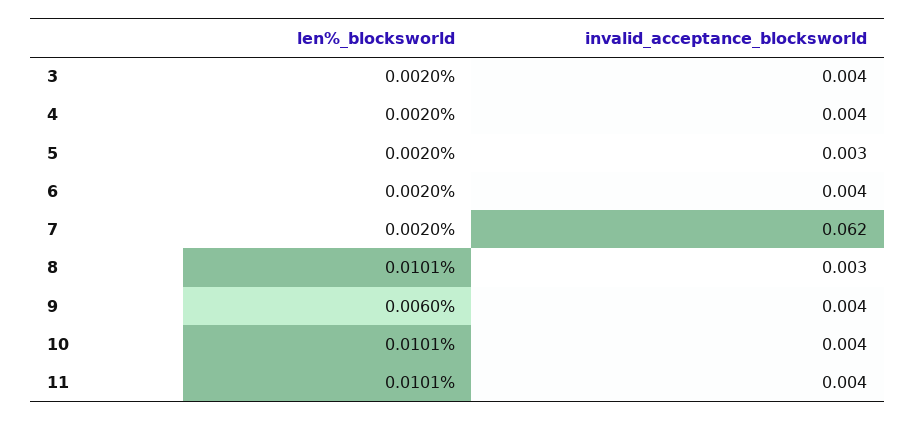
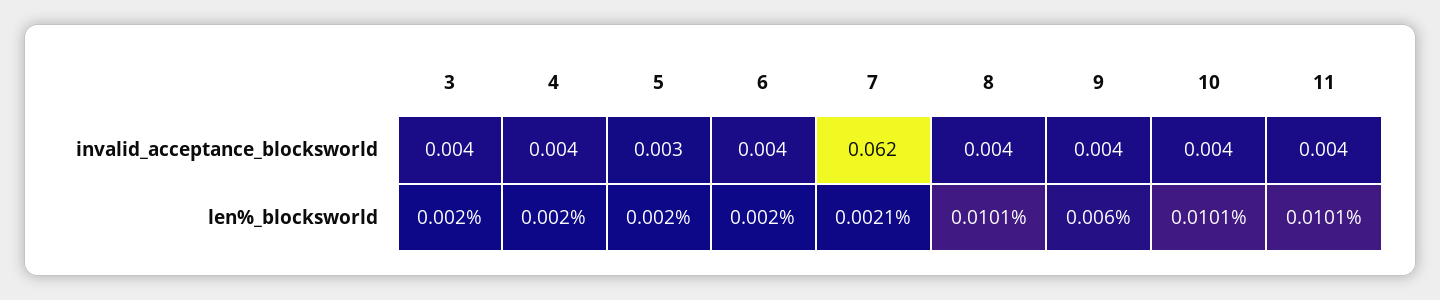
len%_blocksworld, 7: 0.002 -> 0.0021
invalid_acceptance_blocksworld, 8: 0.003 -> 0.004

